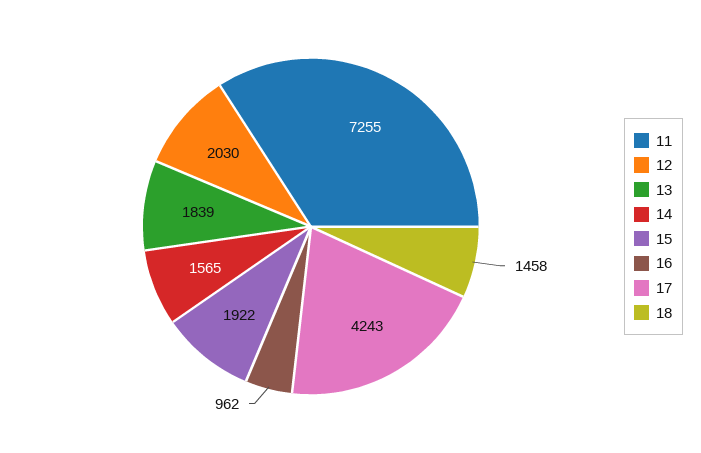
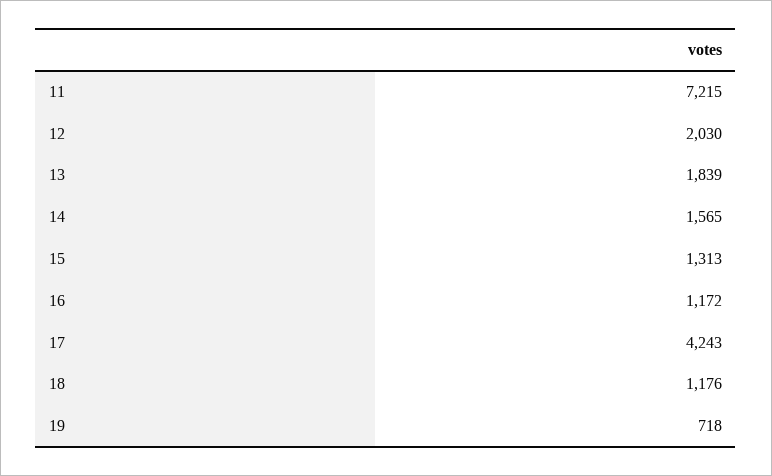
11: 7255 -> 7215
15: 1922 -> 1313
16: 962 -> 1172
18: 1458 -> 1176
19: none -> 718

